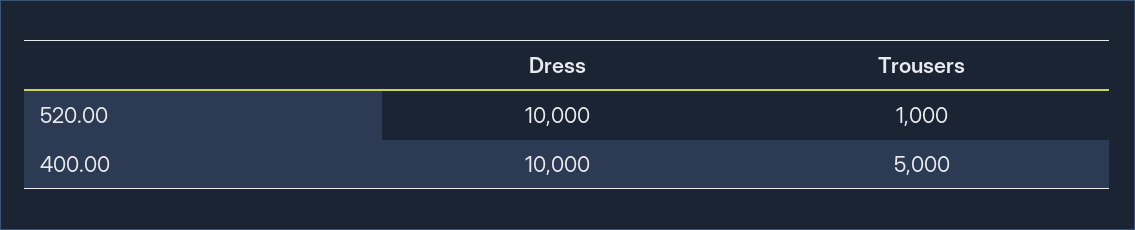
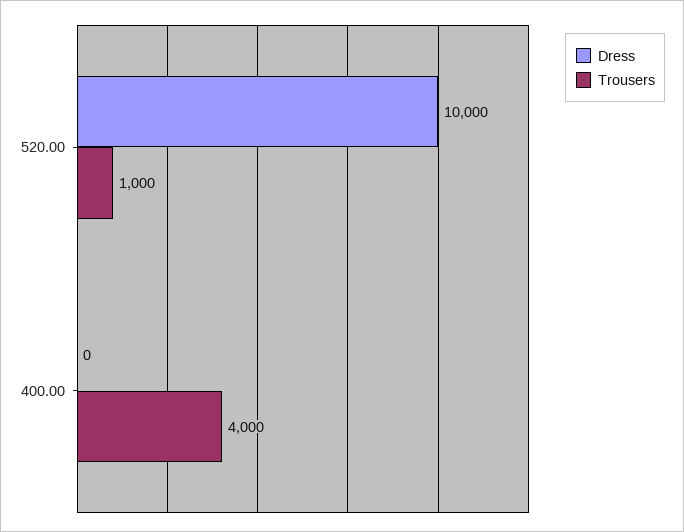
Dress, 400.00: 10000 -> 0
Trousers, 400.00: 5000 -> 4000

